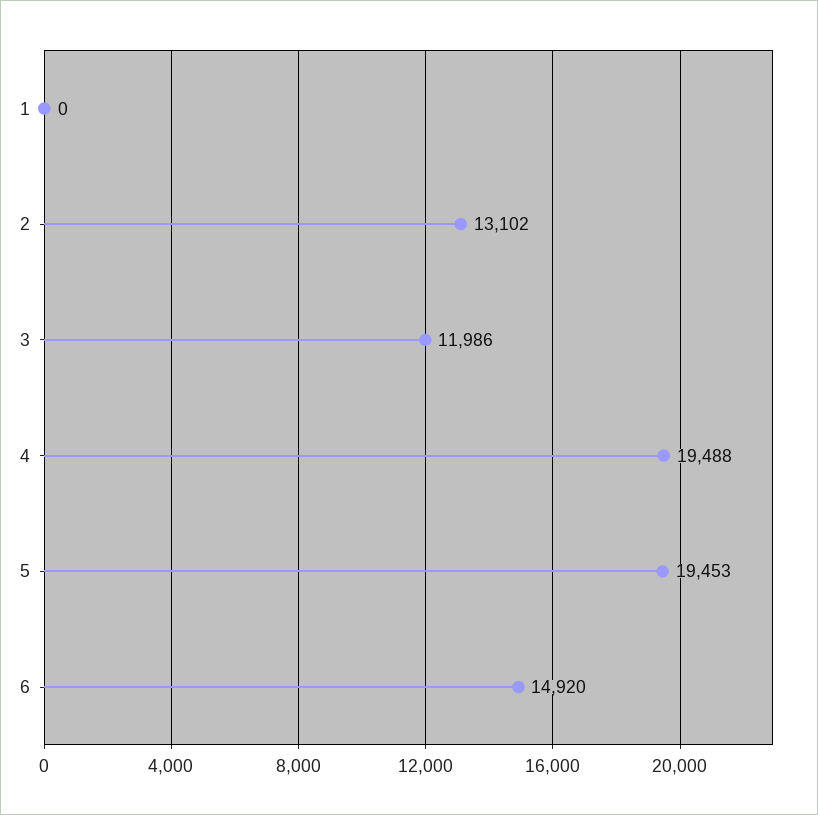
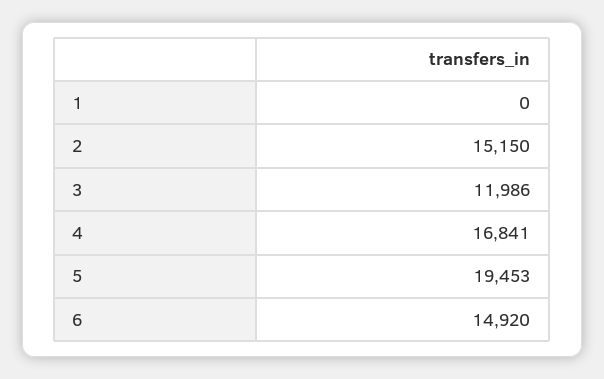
2: 13102 -> 15150
4: 19488 -> 16841

